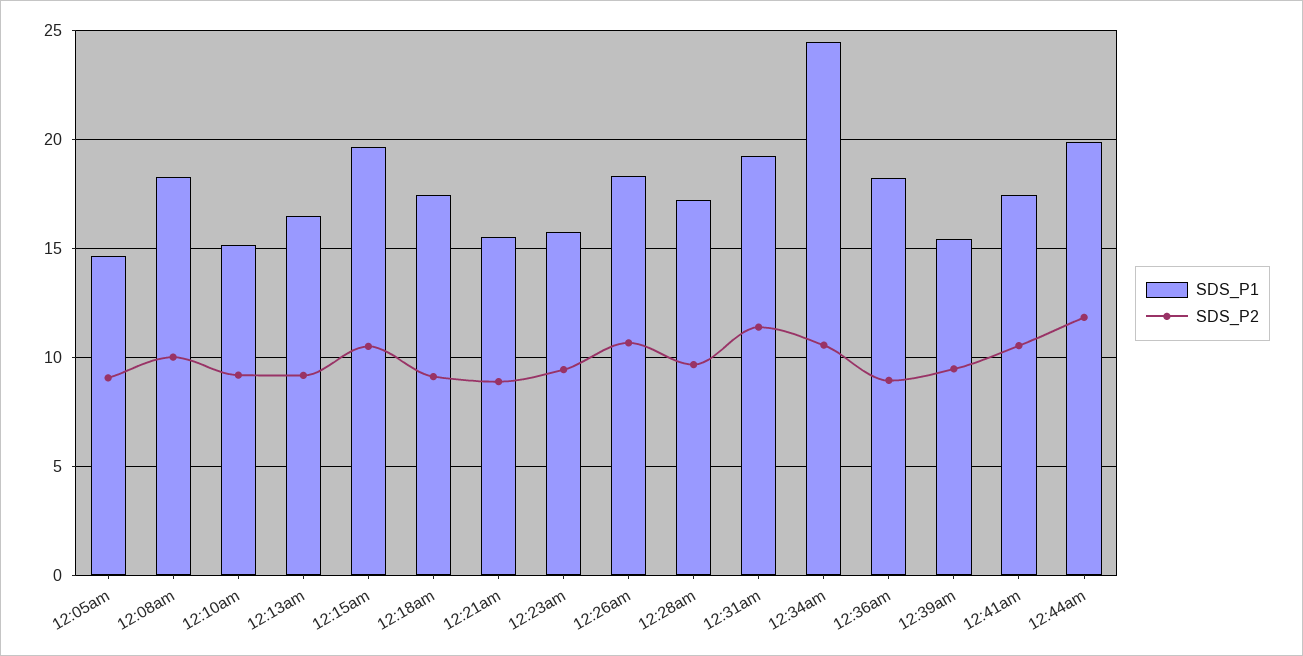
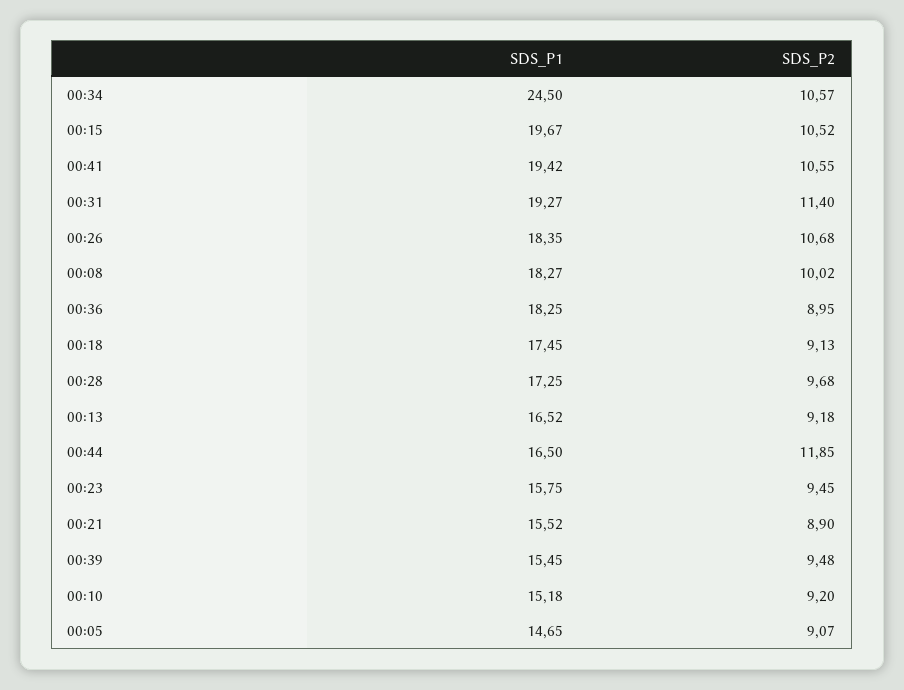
SDS_P1, 12:41am: 17.5 -> 19.42
SDS_P1, 12:44am: 20 -> 16.5

